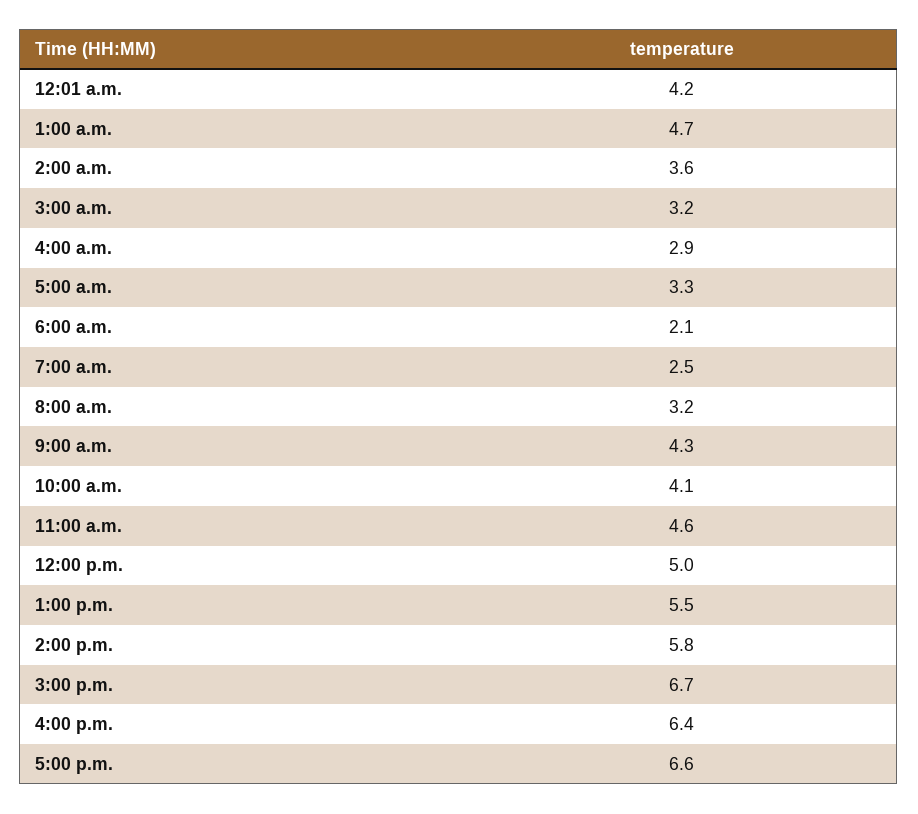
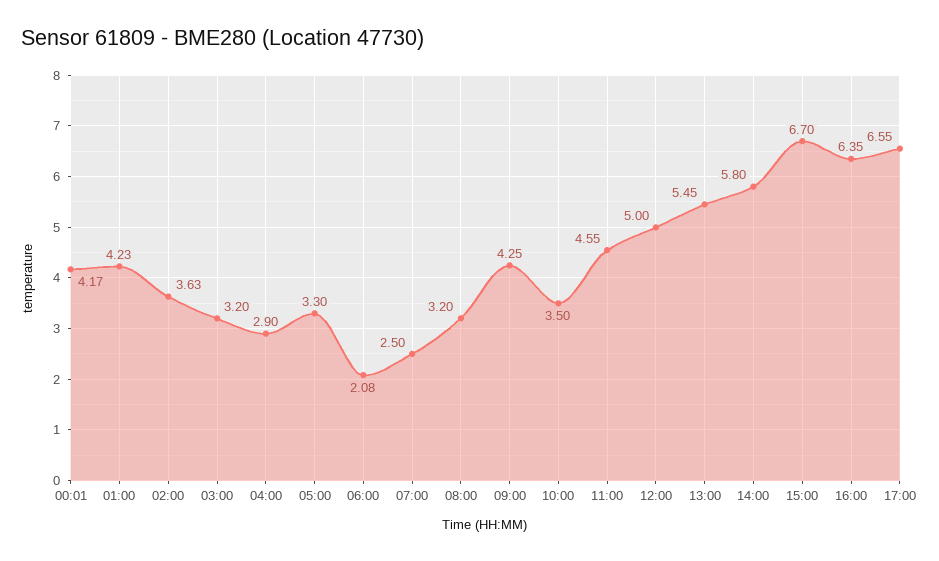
1:00 a.m.: 4.7 -> 4.23
10:00 a.m.: 4.1 -> 3.5

